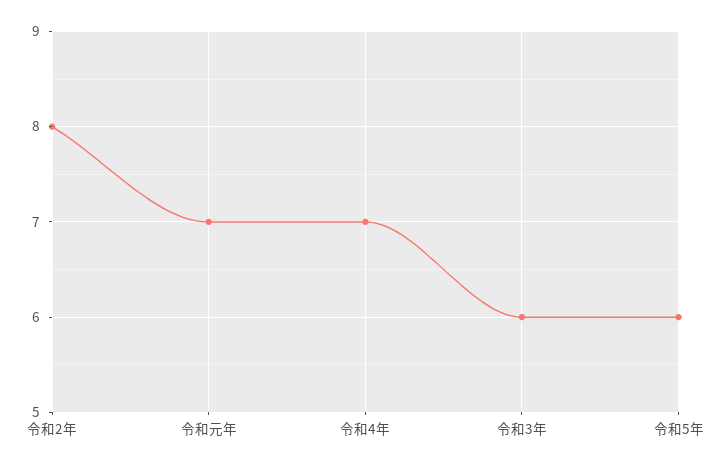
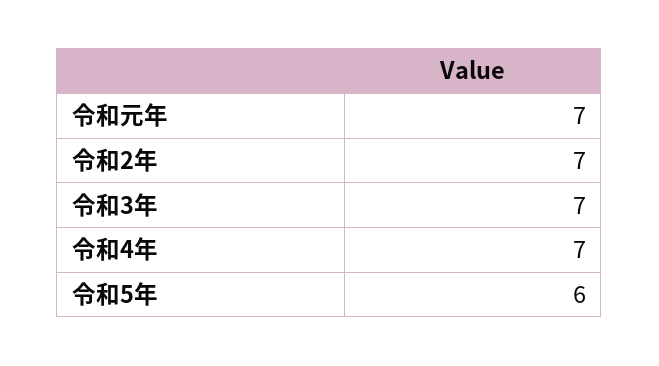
令和2年: 8 -> 7
令和3年: 6 -> 7

